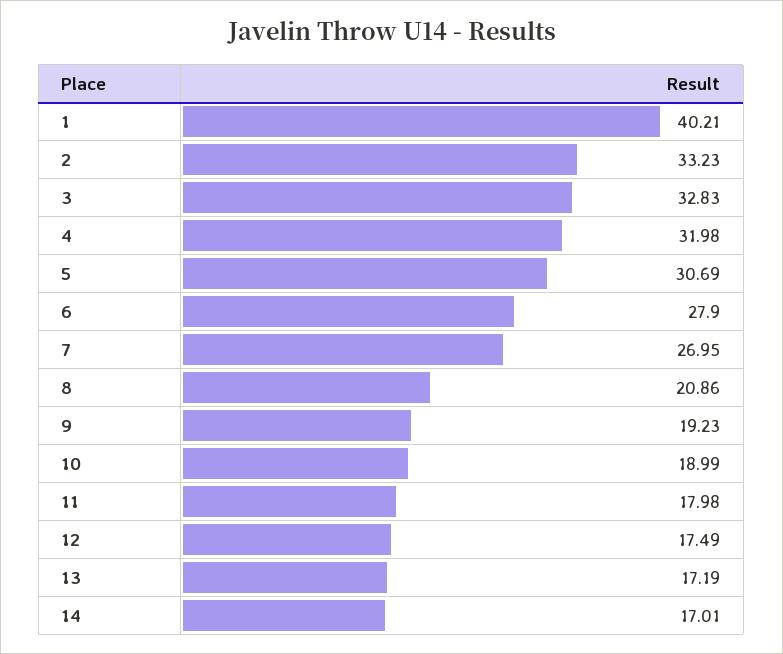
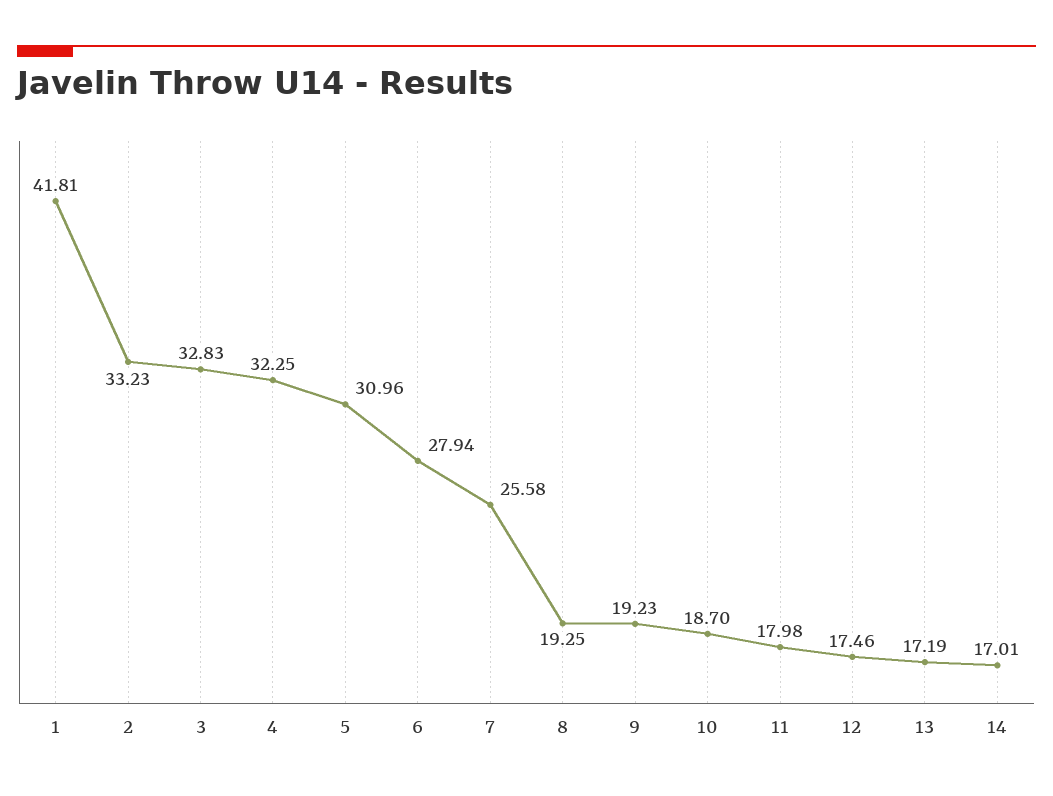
1: 40.21 -> 41.81
4: 31.98 -> 32.25
5: 30.69 -> 30.96
6: 27.9 -> 27.94
7: 26.95 -> 25.58
8: 20.86 -> 19.25
10: 18.99 -> 18.7
12: 17.49 -> 17.46

